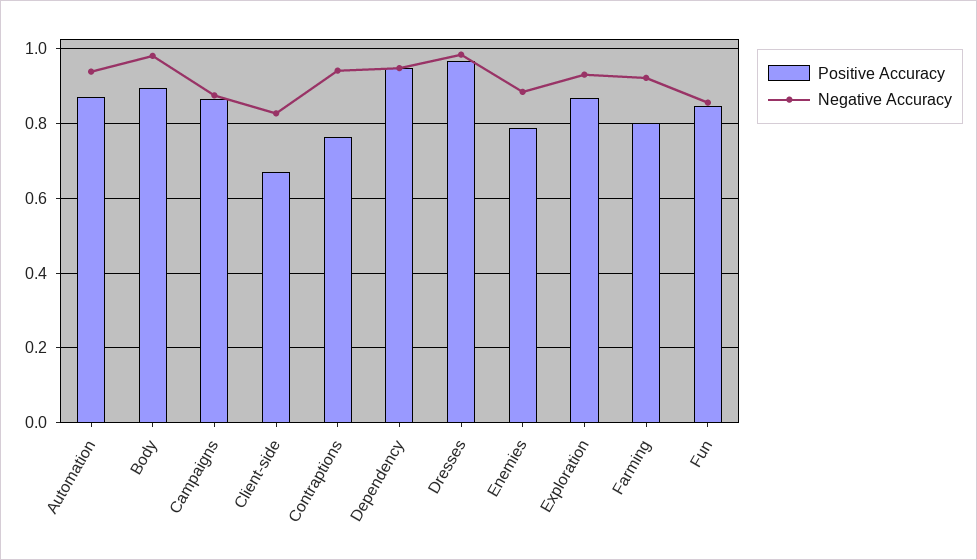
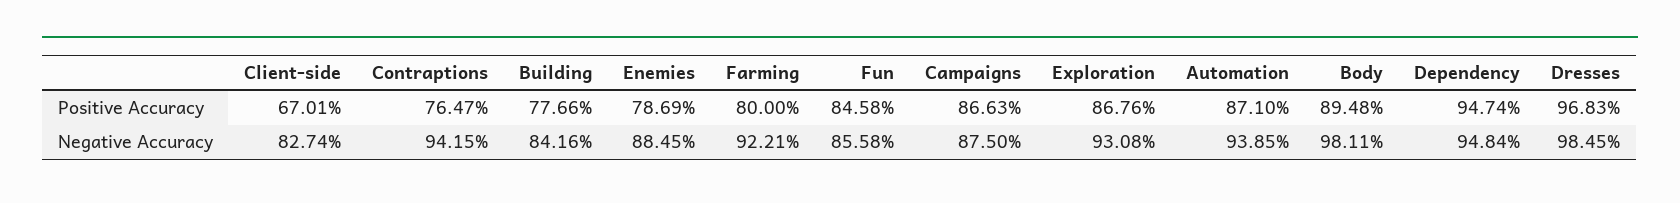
Positive Accuracy, Building: none -> 0.7766
Negative Accuracy, Building: none -> 0.8416

